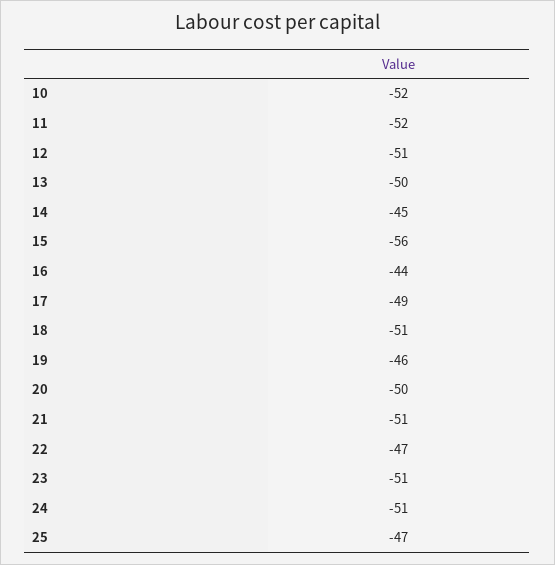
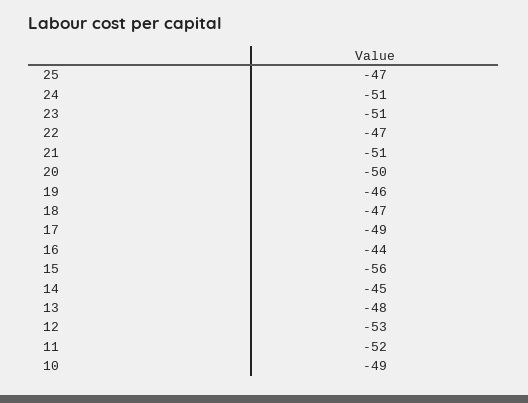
10: -52 -> -49
12: -51 -> -53
13: -50 -> -48
18: -51 -> -47

